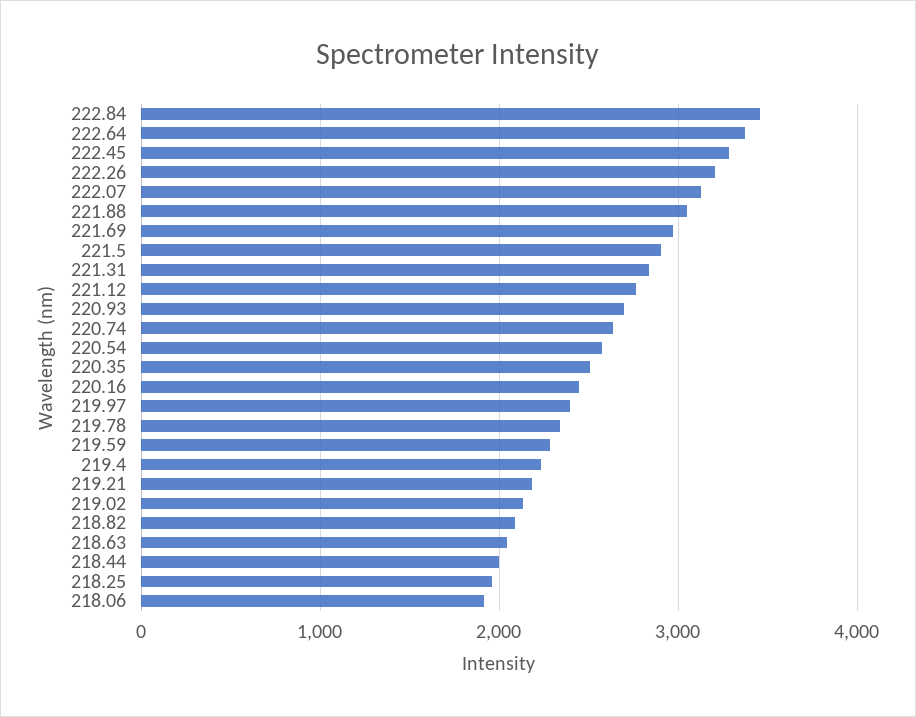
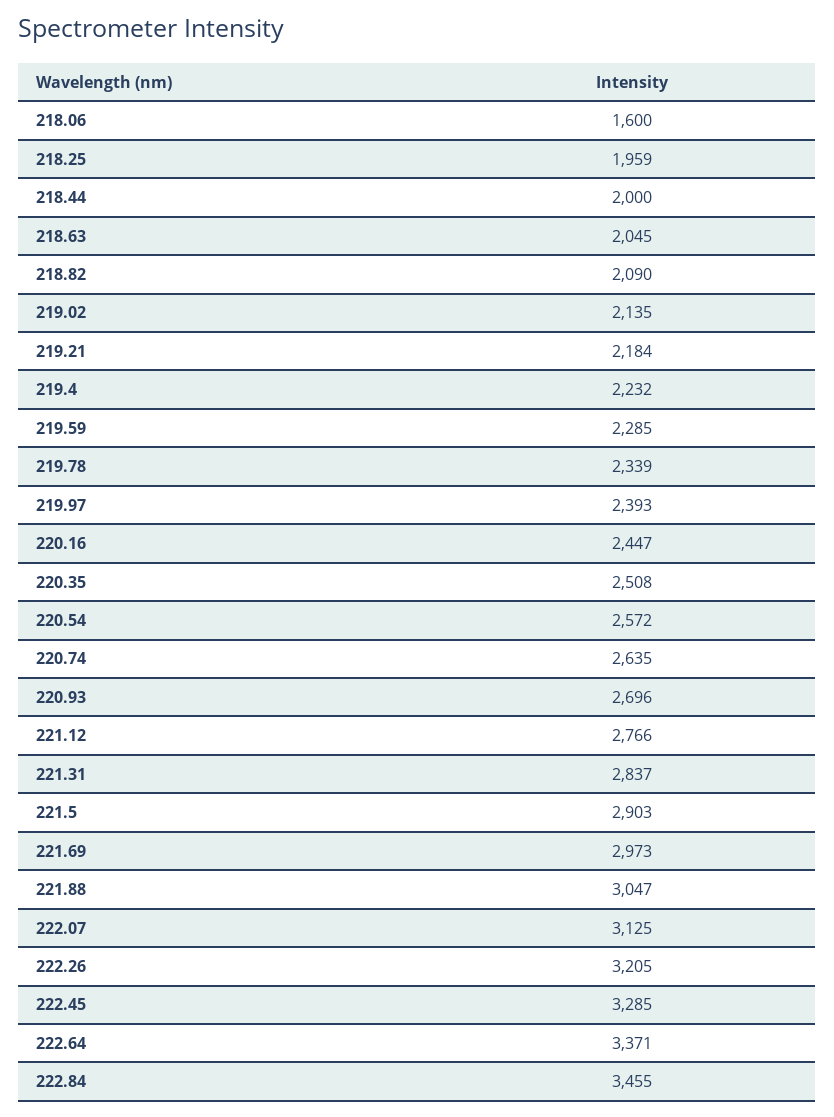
218.06: 1900 -> 1600

